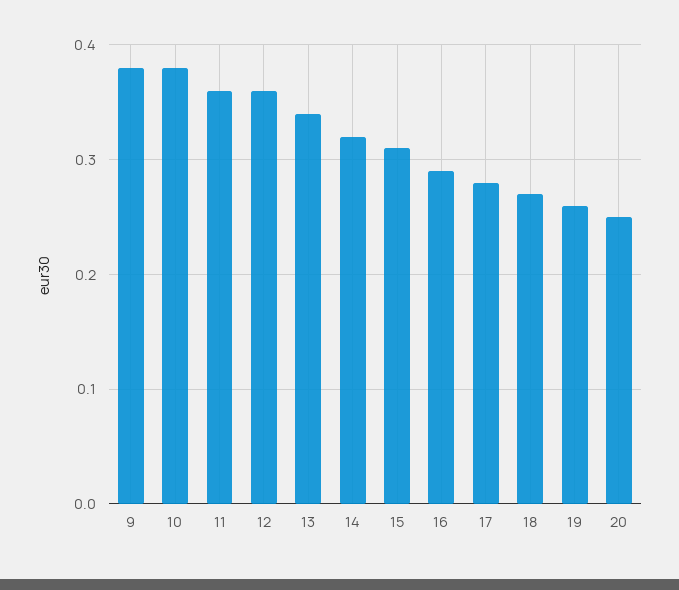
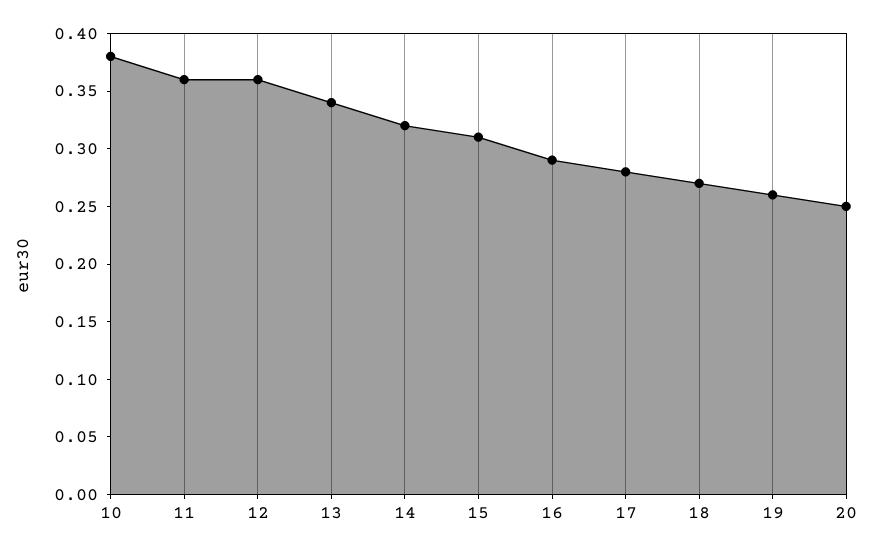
9: 0.38 -> none

